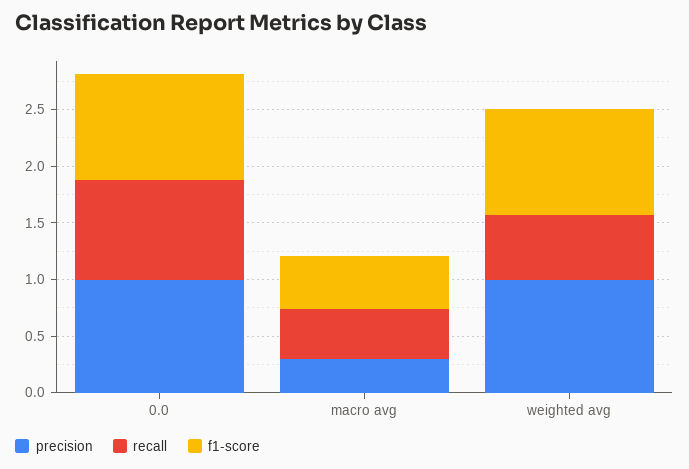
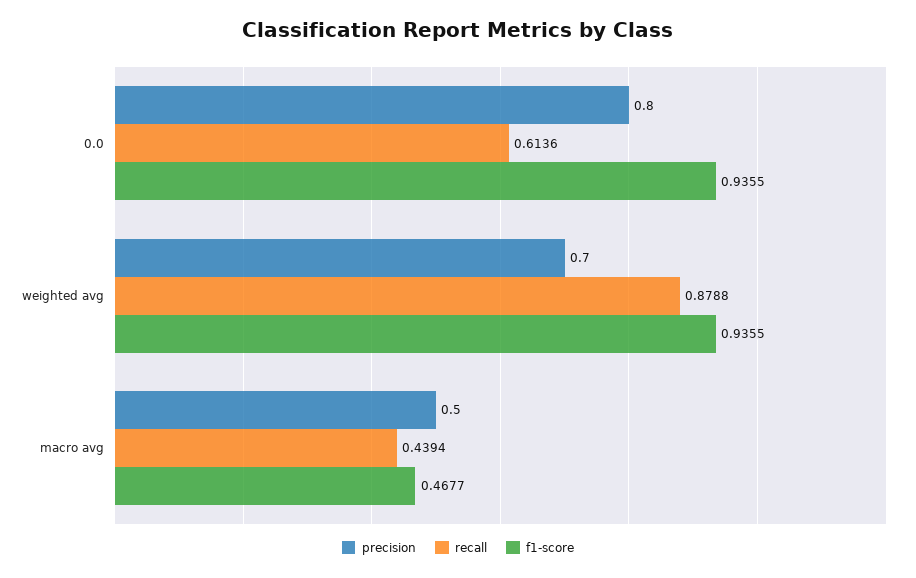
precision, 0.0: 1 -> 0.8
recall, 0.0: 0.9 -> 0.6136
precision, macro avg: 0.3 -> 0.5
precision, weighted avg: 1 -> 0.7
recall, weighted avg: 0.6 -> 0.8788

